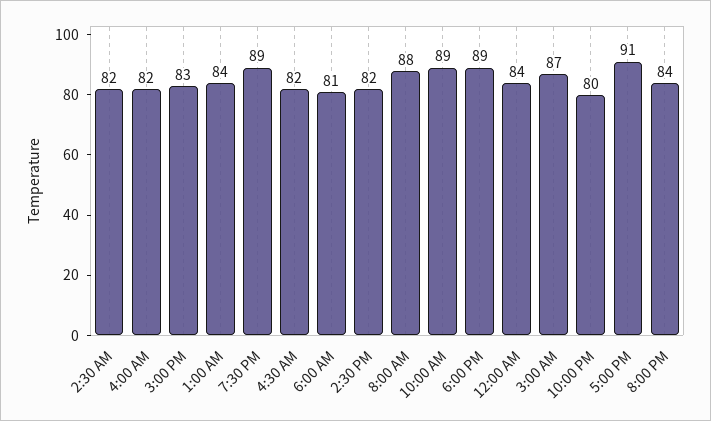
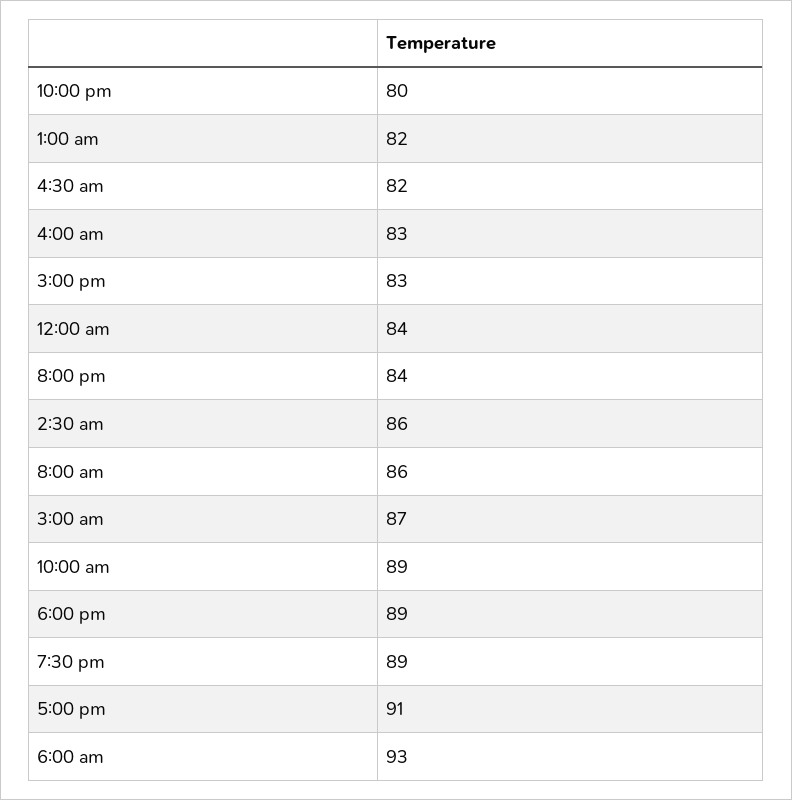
2:30 AM: 82 -> 86
4:00 AM: 82 -> 83
1:00 AM: 84 -> 82
6:00 AM: 81 -> 93
2:30 PM: 82 -> none
8:00 AM: 88 -> 86

